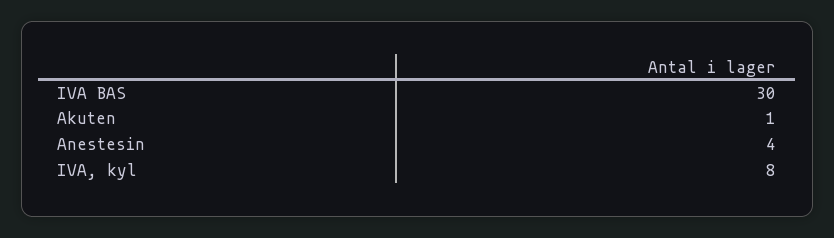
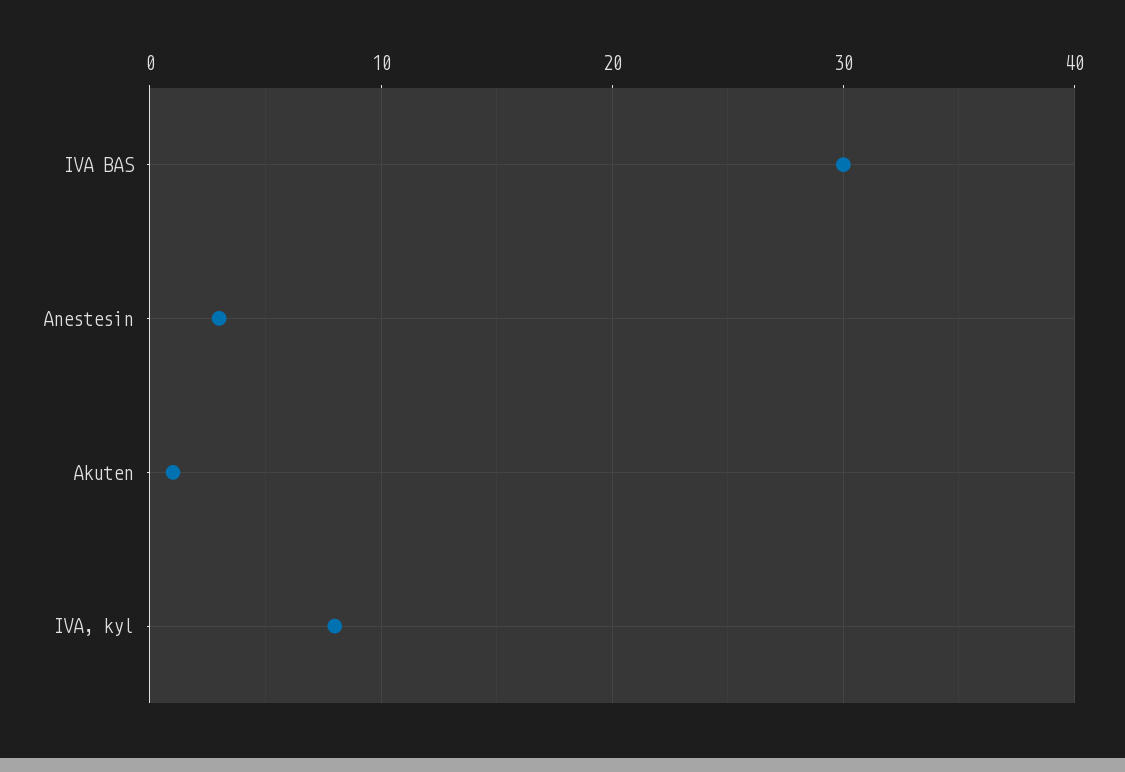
Anestesin: 4 -> 3

